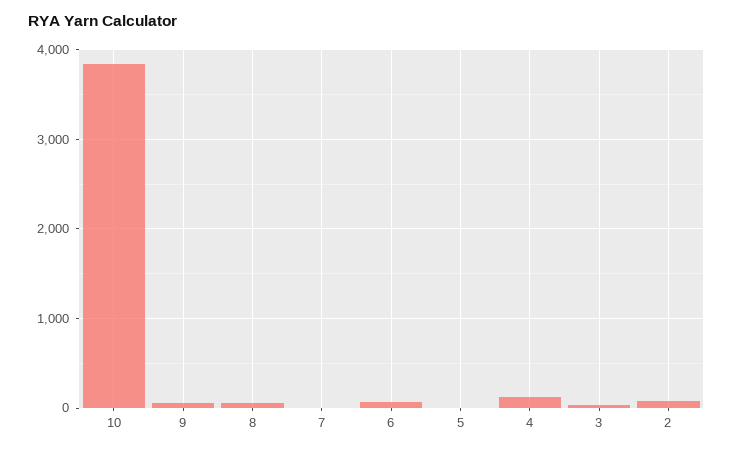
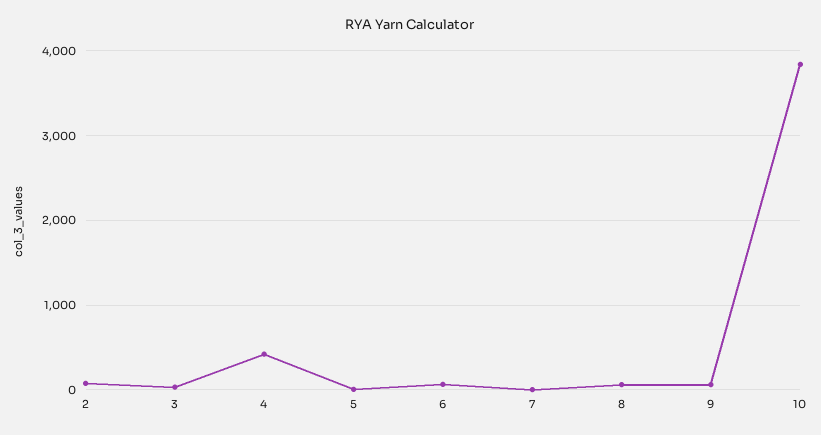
4: 100 -> 400

